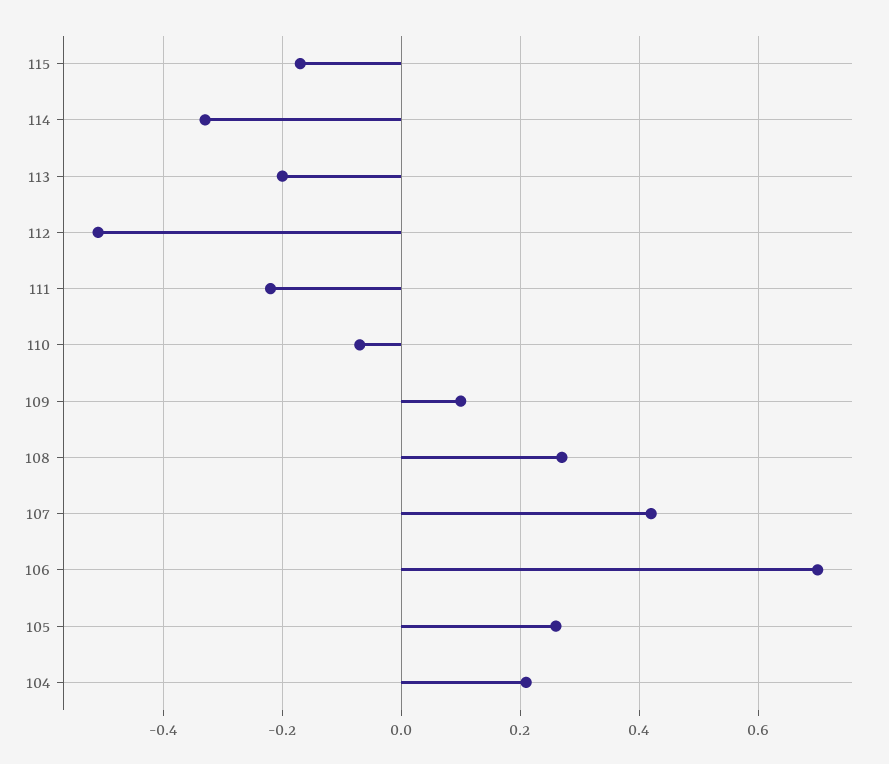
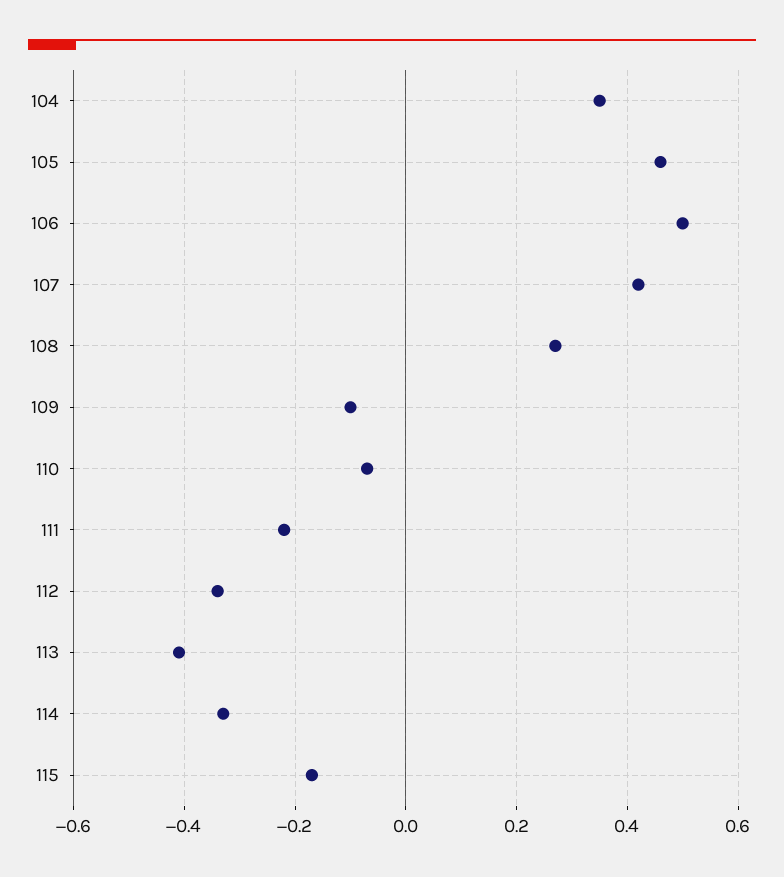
113: -0.2 -> -0.4
112: -0.5 -> -0.35
109: 0.1 -> -0.1
106: 0.7 -> 0.5
105: 0.25 -> 0.45
104: 0.2 -> 0.35

